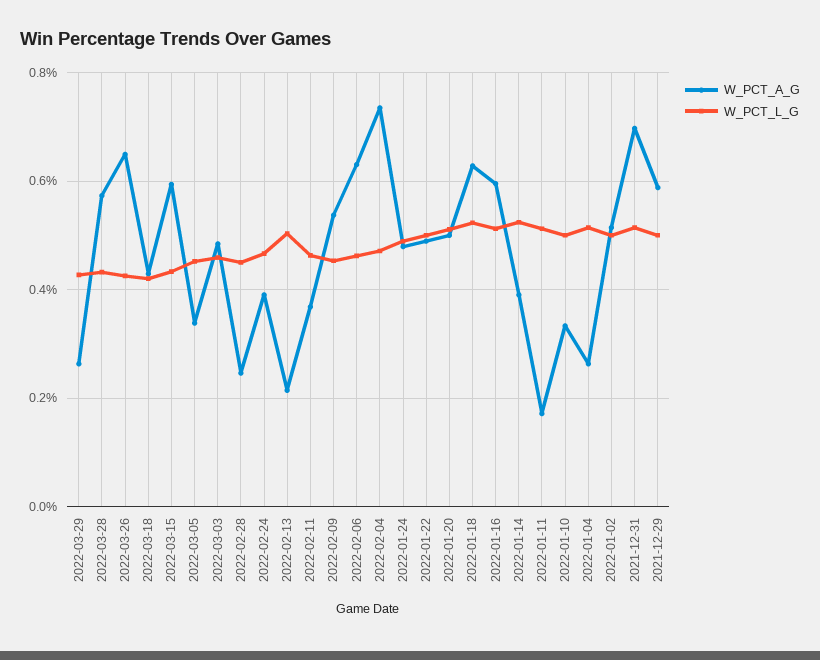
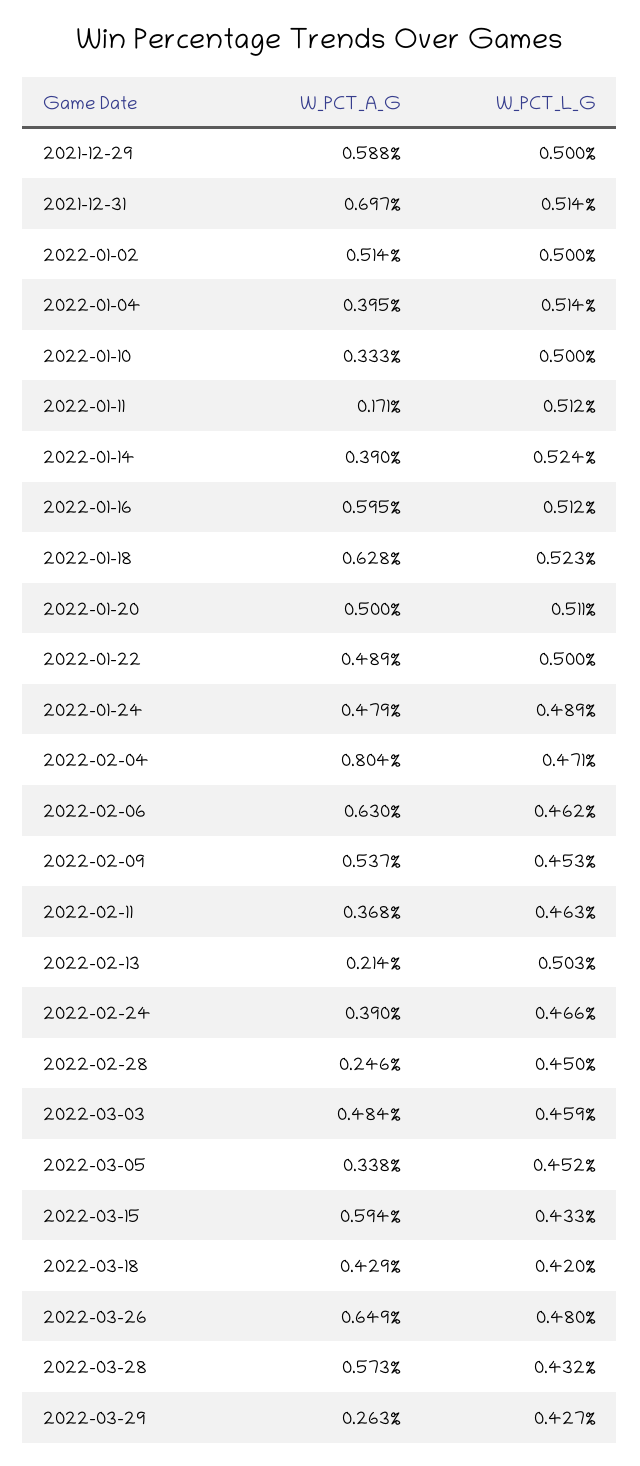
W_PCT_L_G, 2022-03-26: 0.42 -> 0.48
W_PCT_A_G, 2022-02-04: 0.74 -> 0.804
W_PCT_A_G, 2022-01-04: 0.26 -> 0.395

